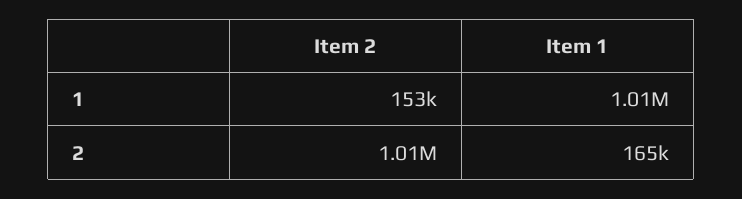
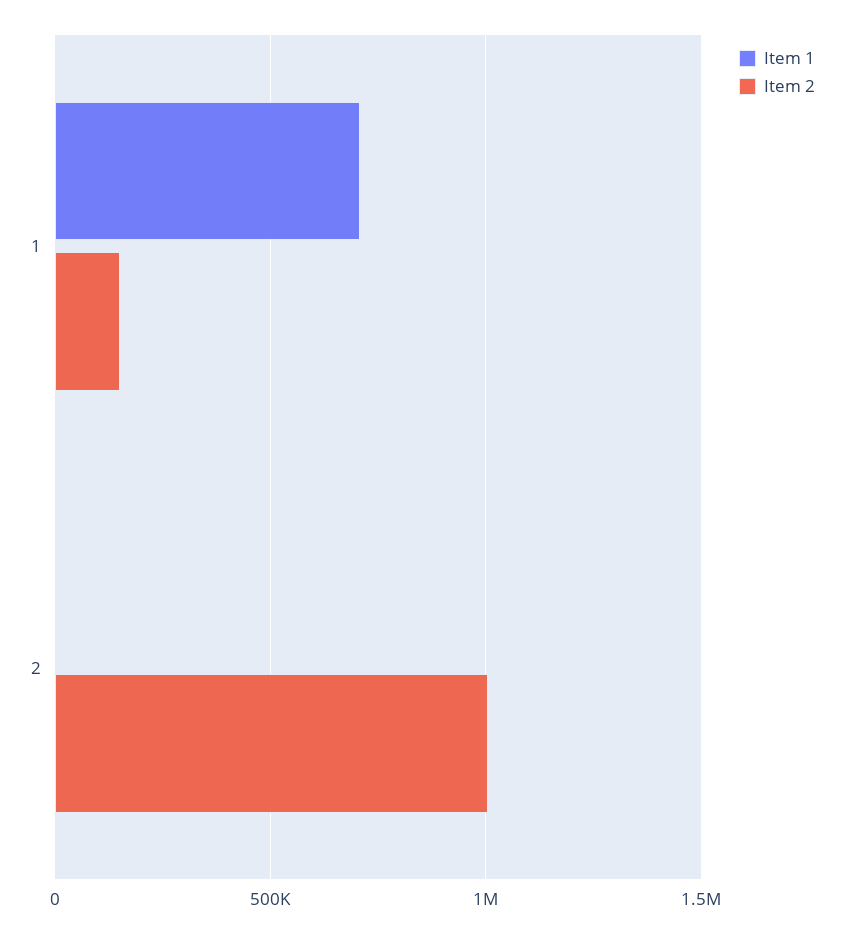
Item 1, 1: 1010000 -> 700000
Item 1, 2: 165000 -> 0

